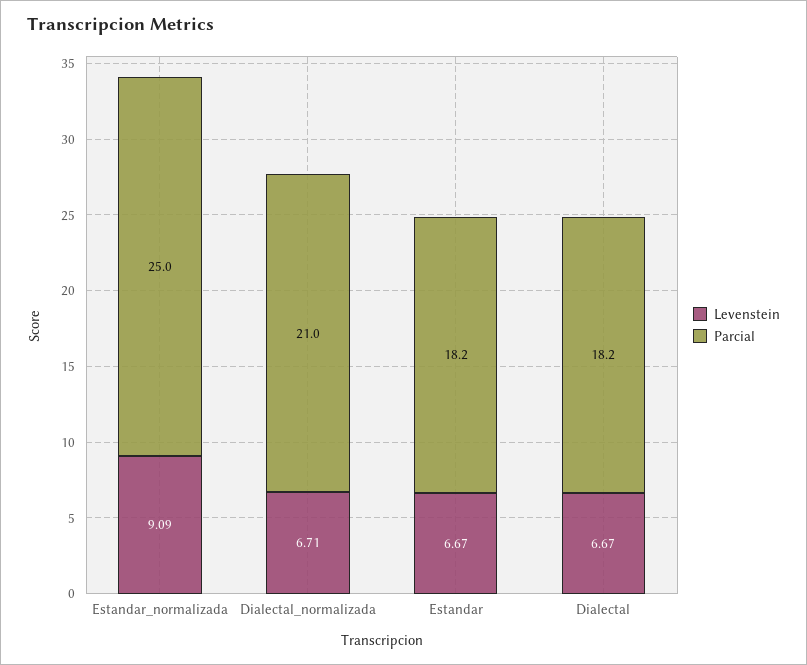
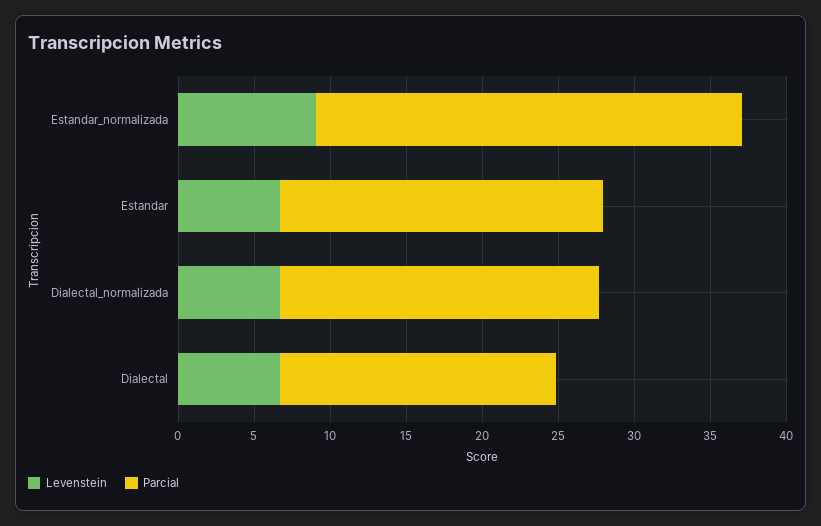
Parcial, Estandar_normalizada: 25 -> 28
Parcial, Estandar: 18.2 -> 21

